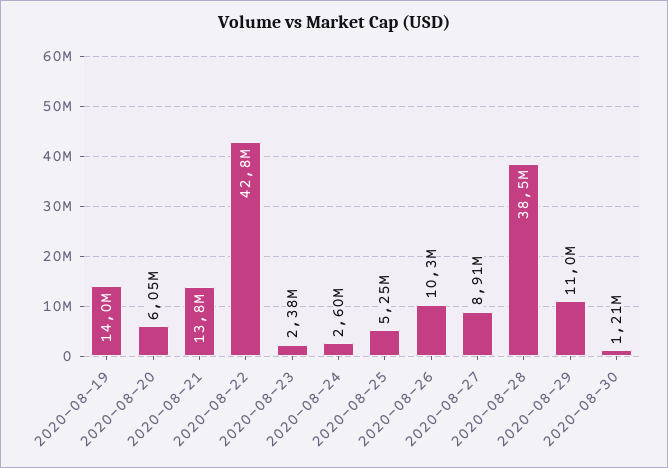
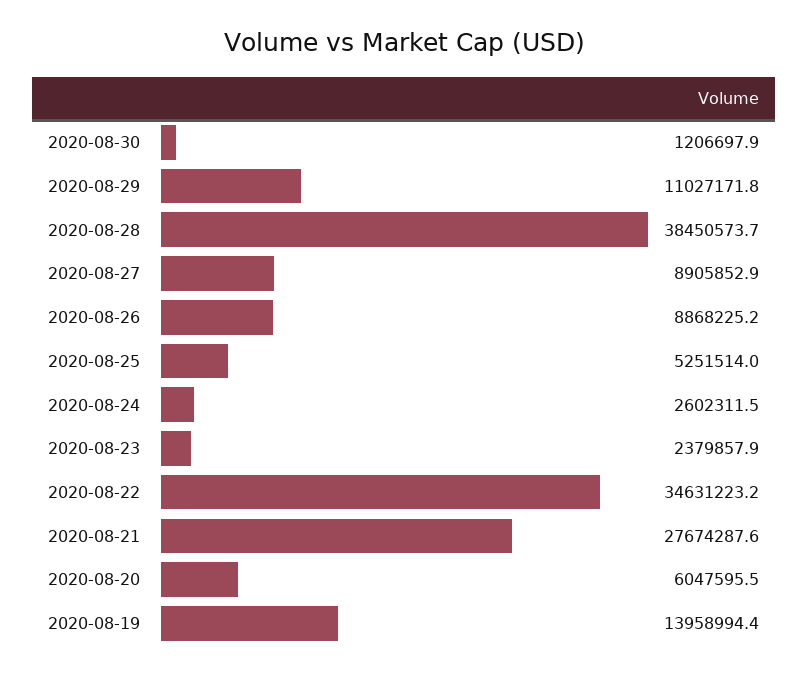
2020-08-21: 13800000 -> 27674287.6
2020-08-22: 42800000 -> 34631223.2
2020-08-26: 10300000 -> 8868225.2

